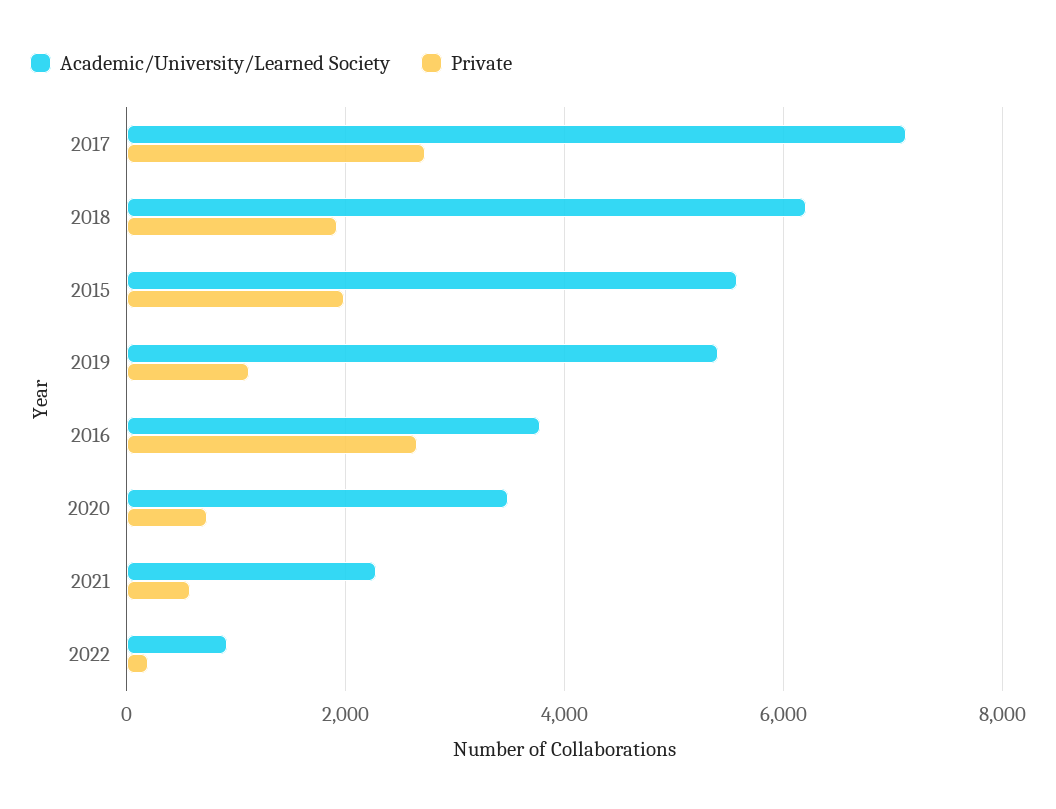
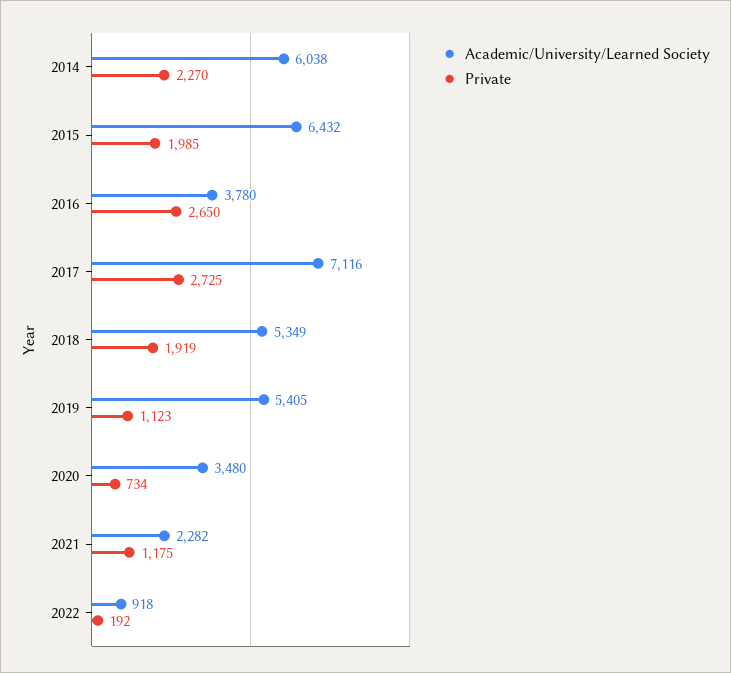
Academic/University/Learned Society, 2018: 6200 -> 5349
Academic/University/Learned Society, 2015: 5600 -> 6432
Private, 2021: 600 -> 1175
Academic/University/Learned Society, 2014: none -> 6038
Private, 2014: none -> 2270

